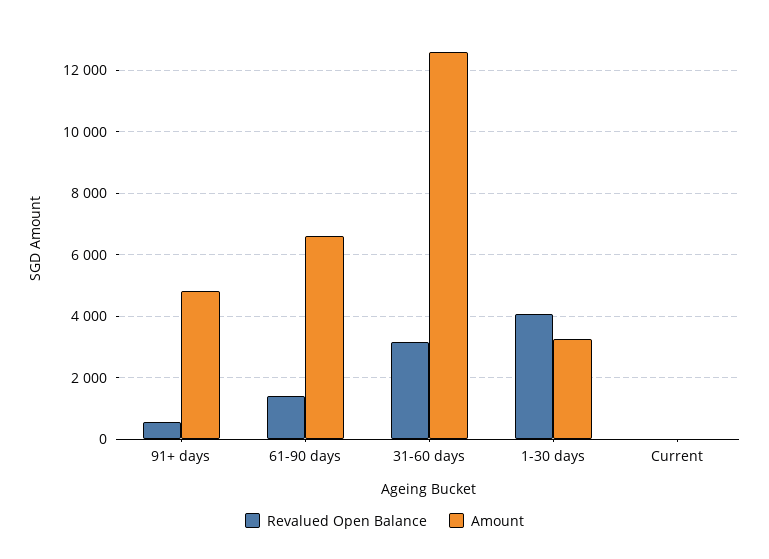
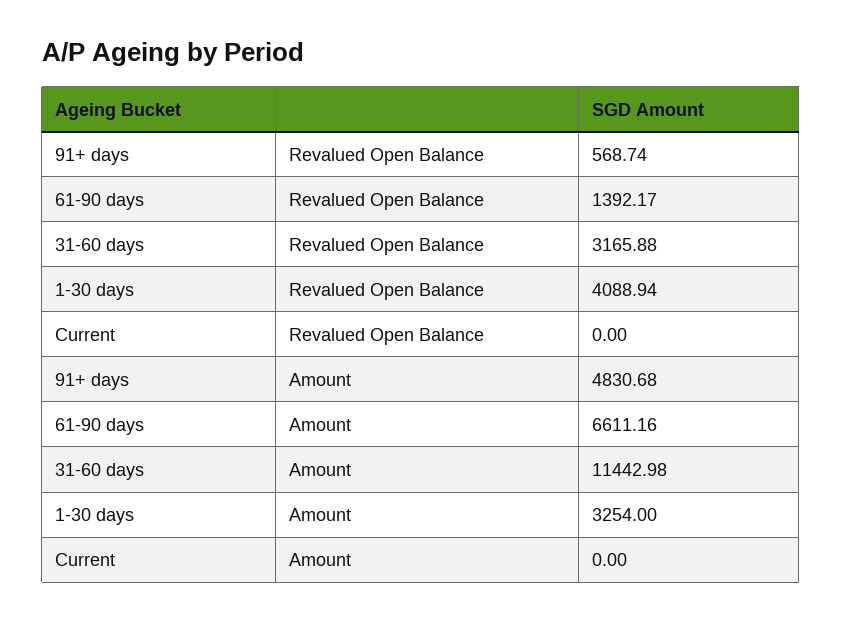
Amount, 31-60 days: 12600 -> 11442.98

